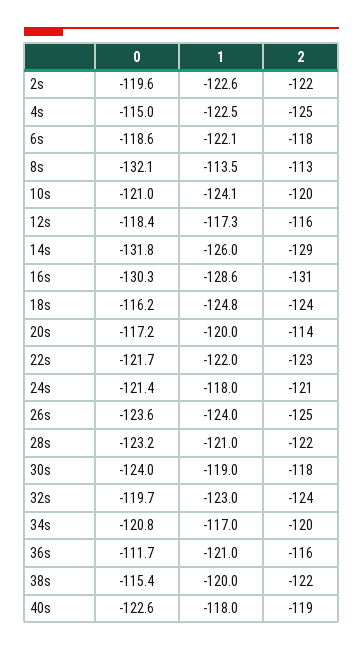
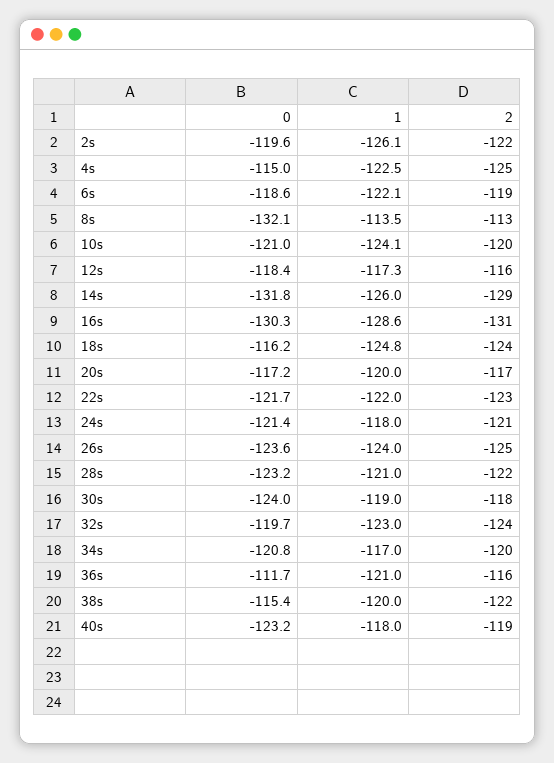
1, 2s: -122.6 -> -126.1
2, 6s: -118 -> -119
2, 20s: -114 -> -117
0, 40s: -122.6 -> -123.2

